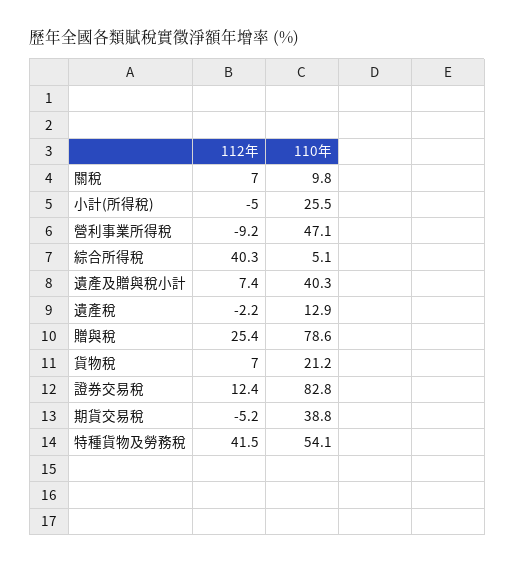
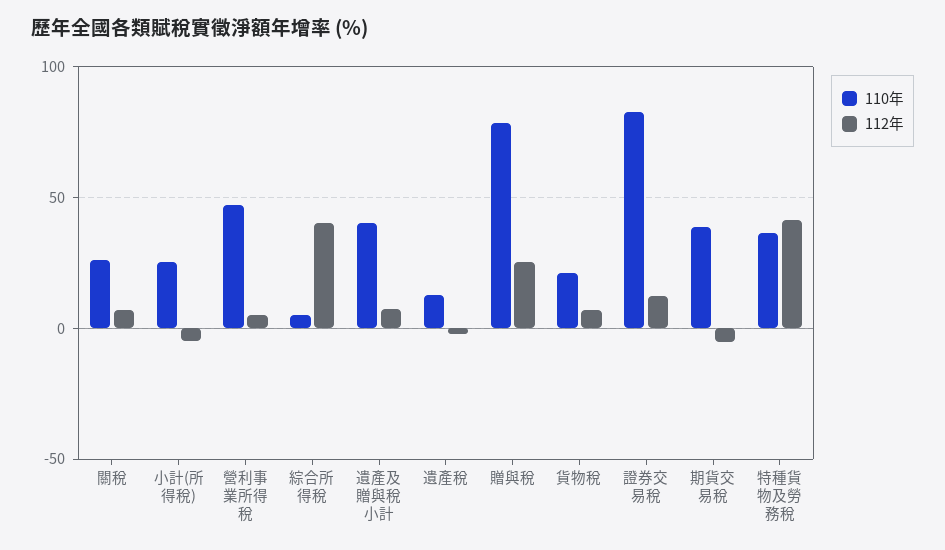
110年, 關稅: 9.8 -> 25
112年, 營利事業所得稅: -9.2 -> 5
110年, 特種貨物及勞務稅: 54.1 -> 35

